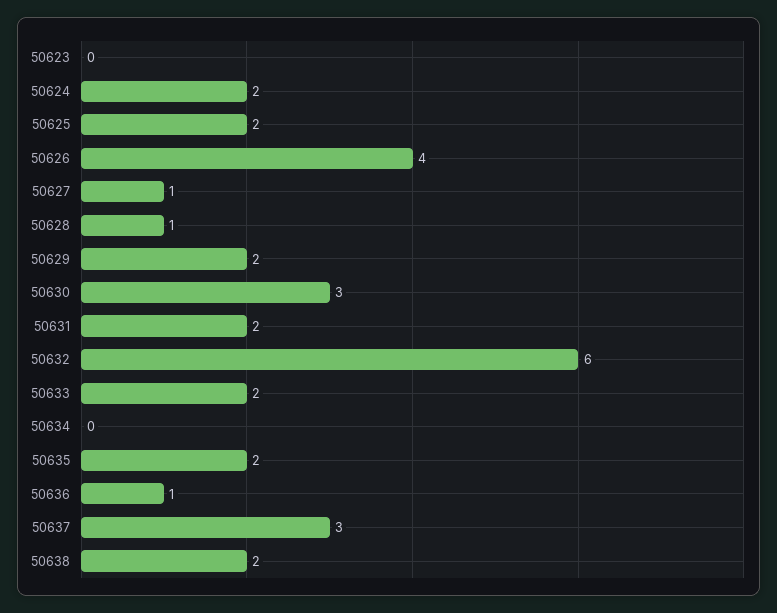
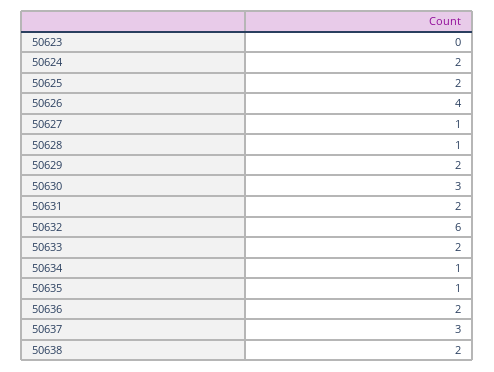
50634: 0 -> 1
50635: 2 -> 1
50636: 1 -> 2

